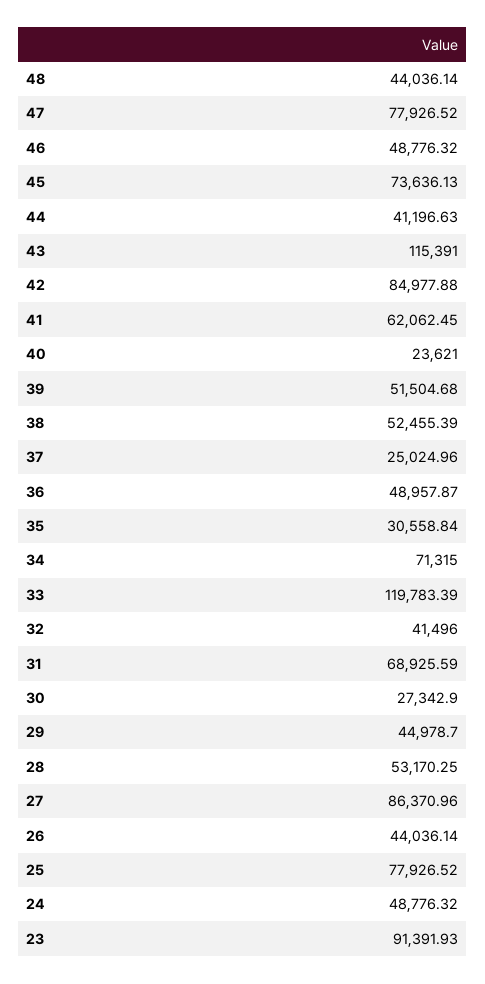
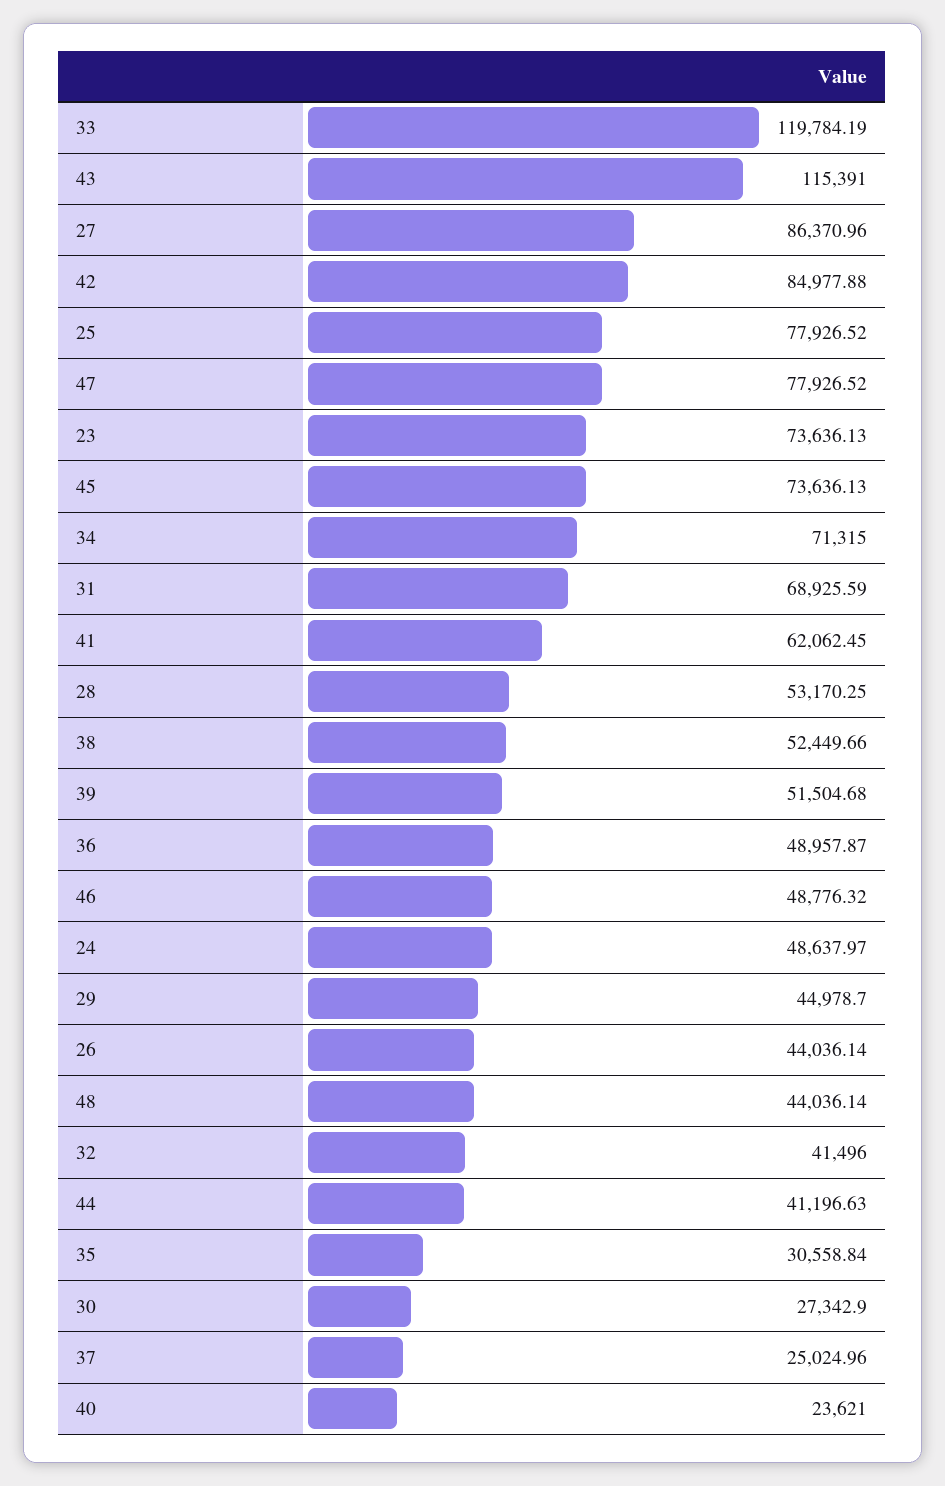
38: 52455.39 -> 52449.66
33: 119783.39 -> 119784.19
24: 48776.32 -> 48637.97
23: 91391.93 -> 73636.13

